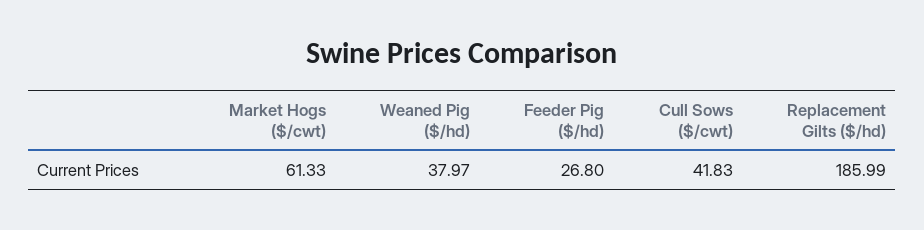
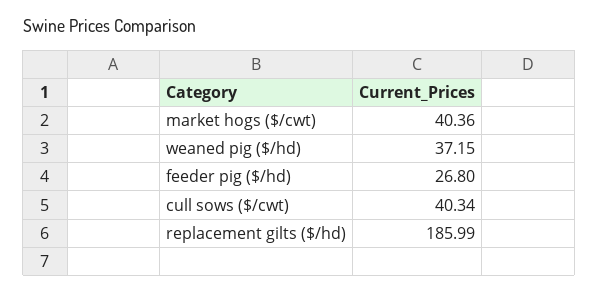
Market Hogs ($/cwt): 61.33 -> 40.36
Weaned Pig ($/hd): 37.97 -> 37.15
Cull Sows ($/cwt): 41.83 -> 40.34

